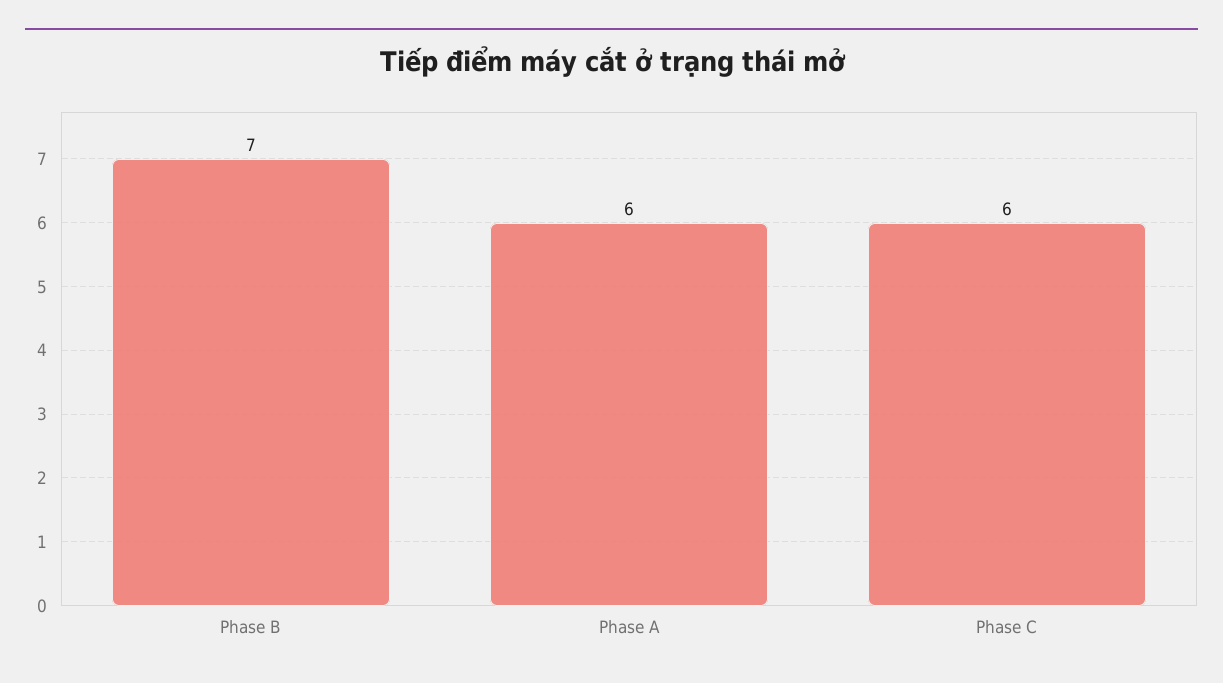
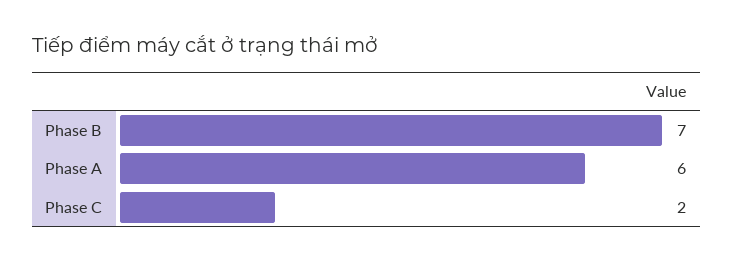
Phase C: 6 -> 2

